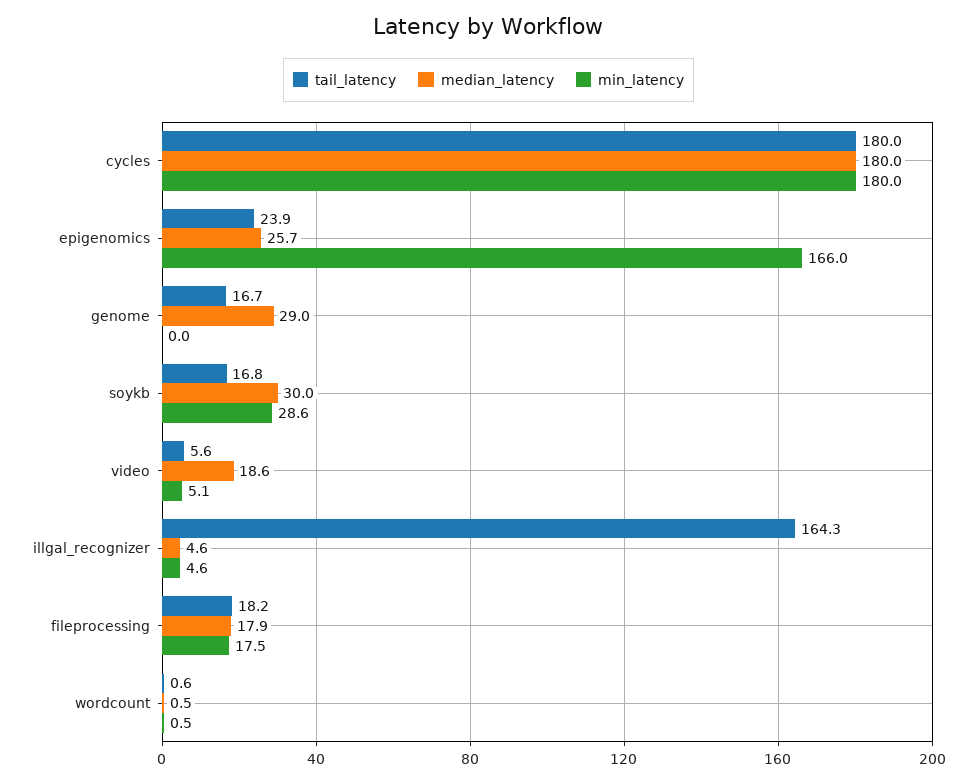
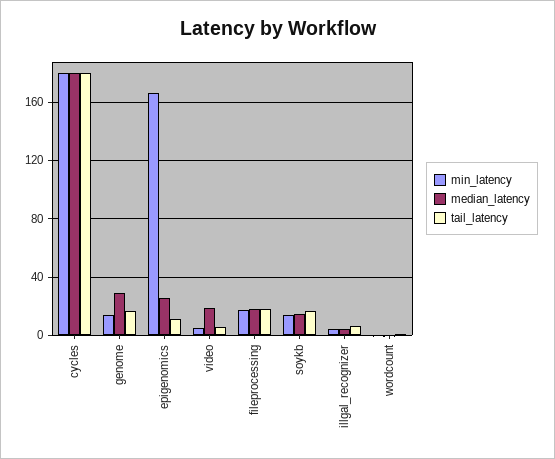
tail_latency, epigenomics: 23.9 -> 10
min_latency, genome: 0 -> 15
median_latency, soykb: 30 -> 15
min_latency, soykb: 28.6 -> 15
tail_latency, illgal_recognizer: 164.3 -> 5

